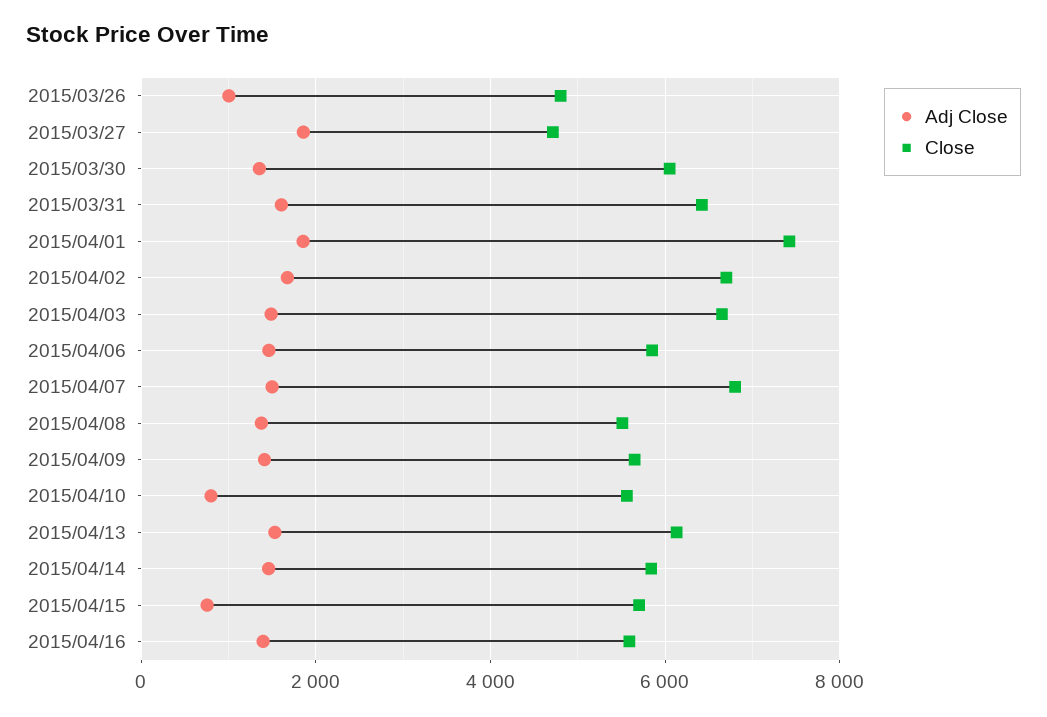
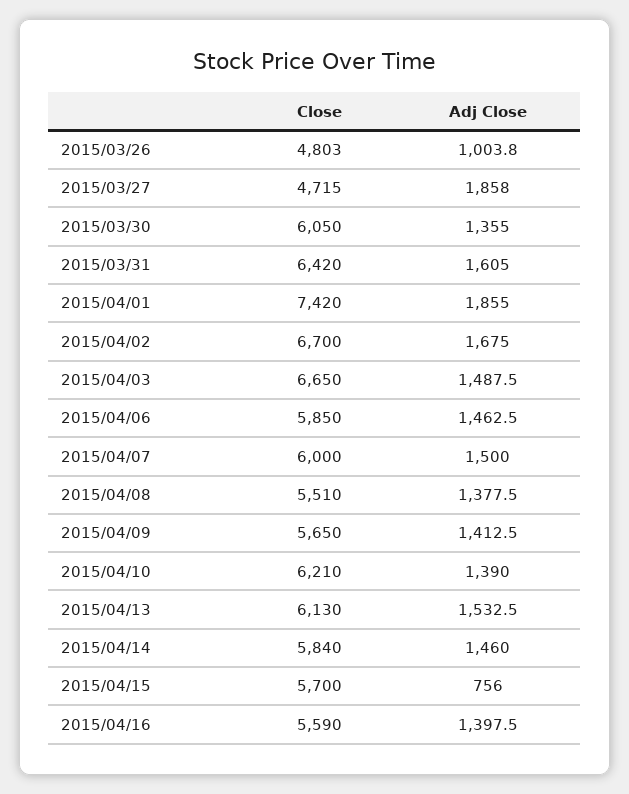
Close, 2015/04/07: 6800 -> 6000
Adj Close, 2015/04/10: 800 -> 1390
Close, 2015/04/10: 5600 -> 6210

